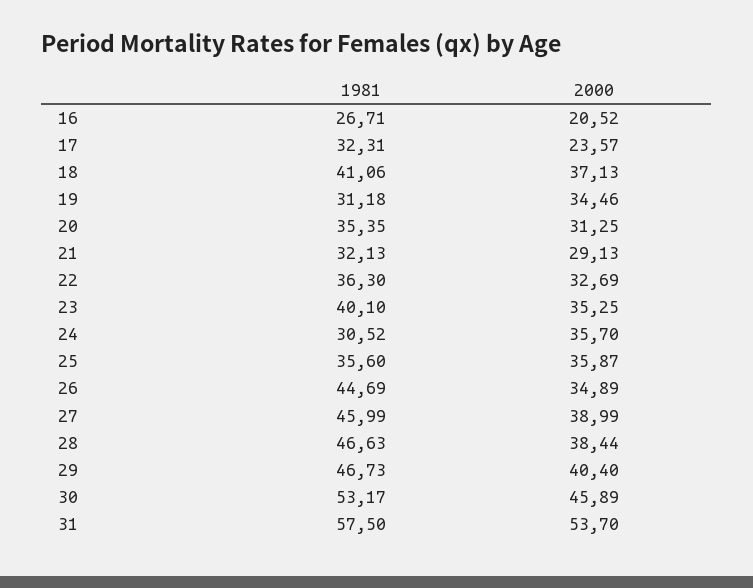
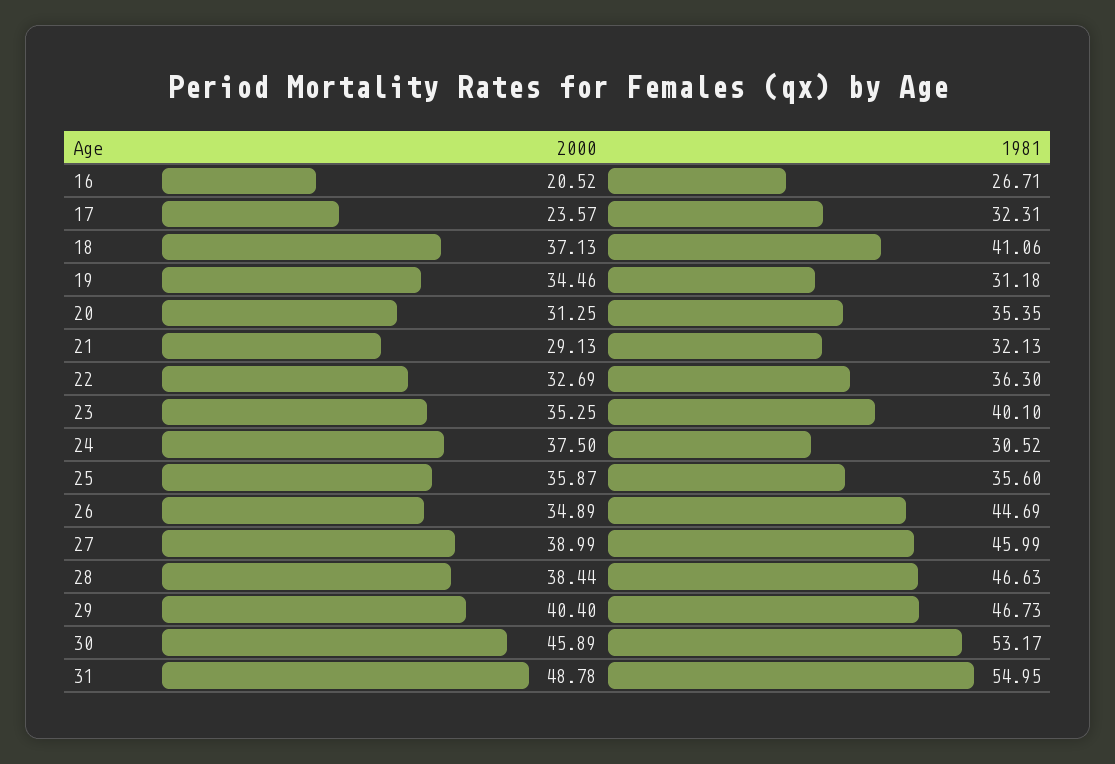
2000, 24: 35.7 -> 37.5
1981, 31: 57.5 -> 54.95
2000, 31: 53.7 -> 48.78

